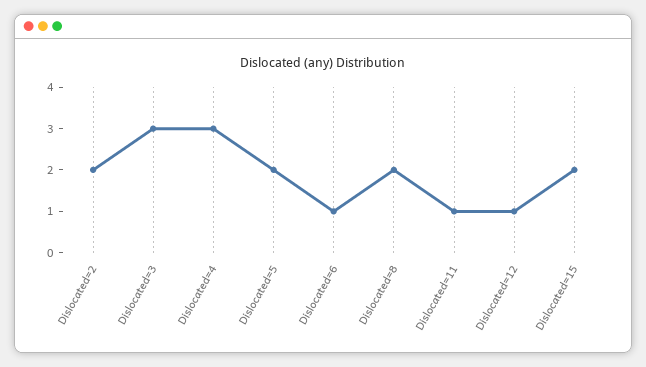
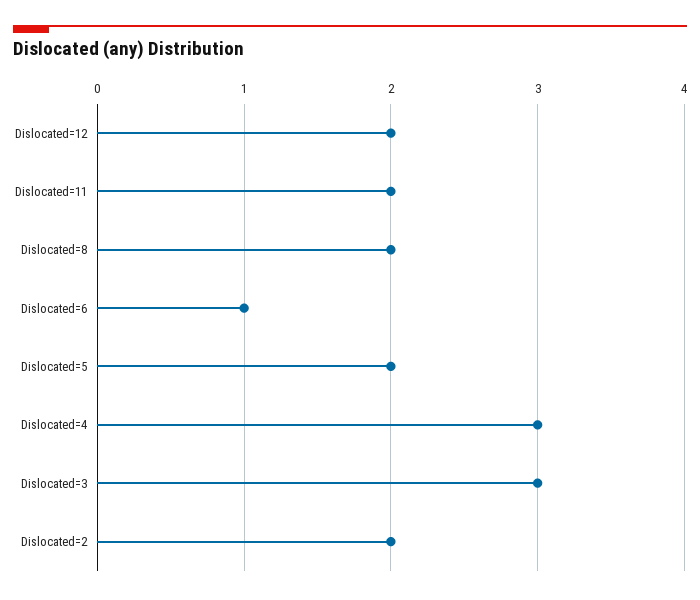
Dislocated=11: 1 -> 2
Dislocated=12: 1 -> 2
Dislocated=15: 2 -> none

